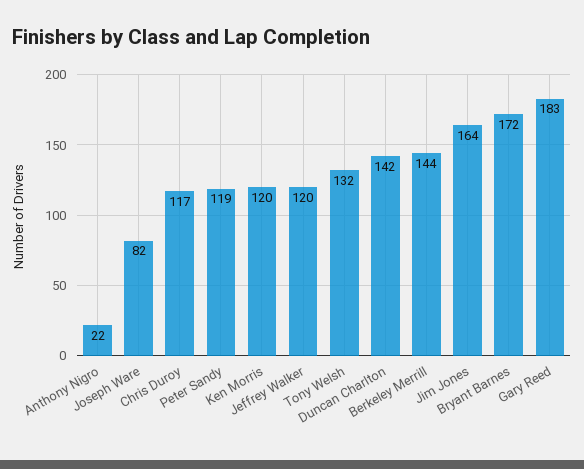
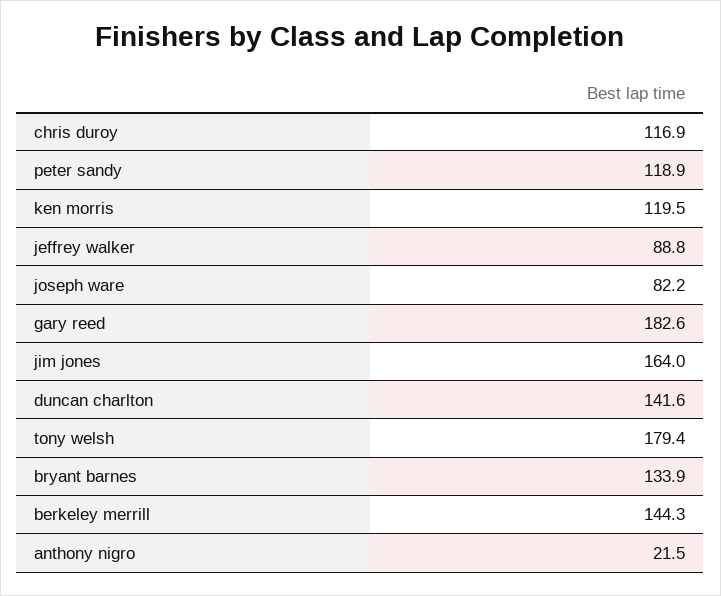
Jeffrey Walker: 120 -> 88.8
Tony Welsh: 132 -> 179.4
Bryant Barnes: 172 -> 133.9

